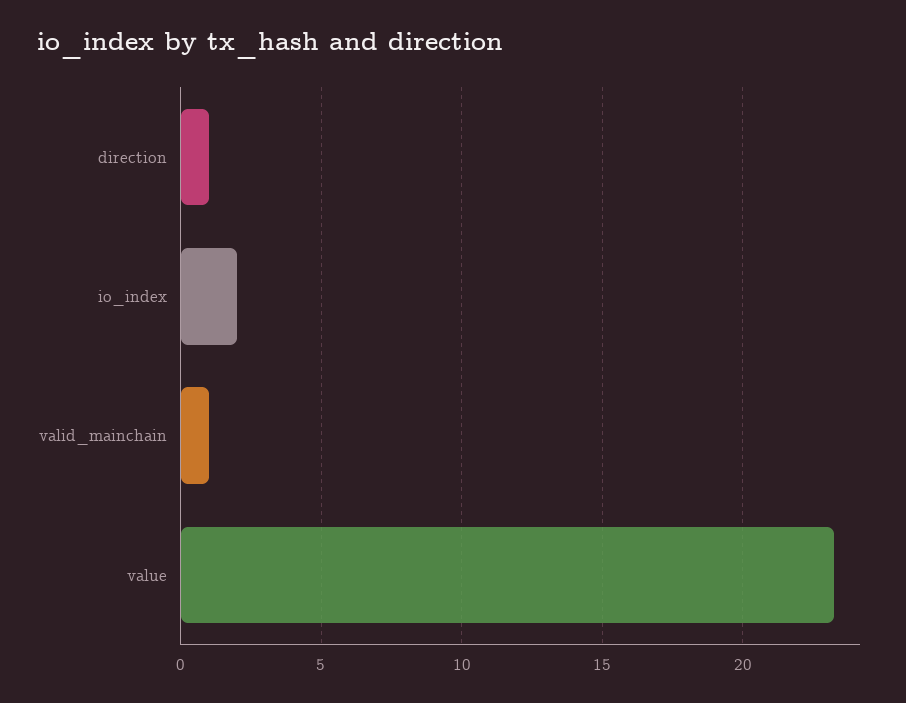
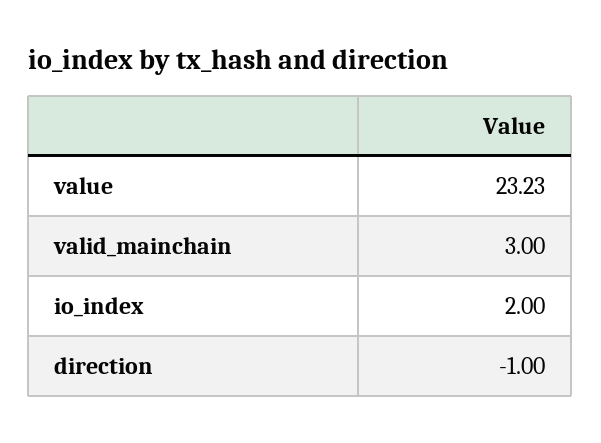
direction: 1 -> -1
valid_mainchain: 1 -> 3

